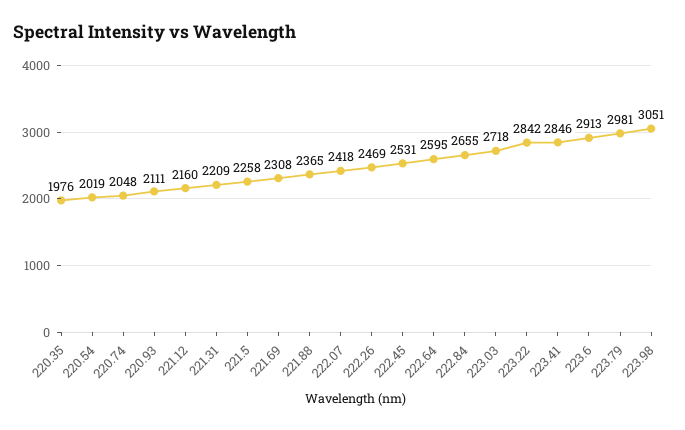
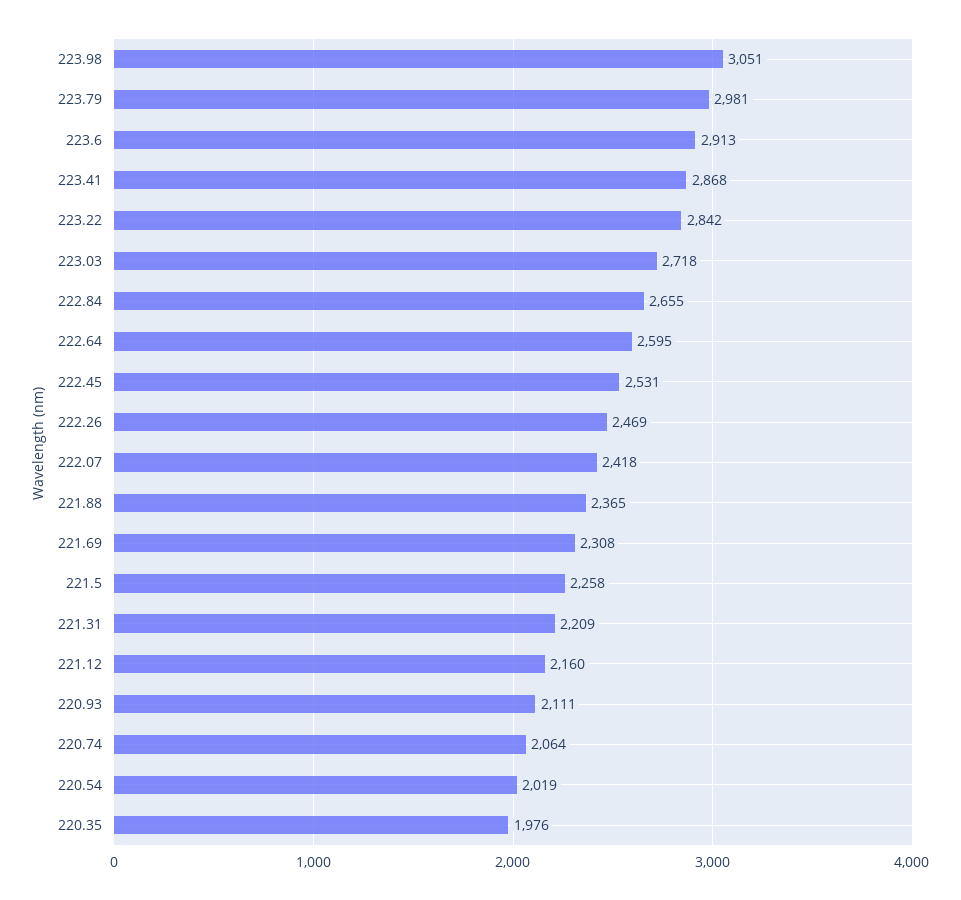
220.74: 2048 -> 2064
223.41: 2846 -> 2868

